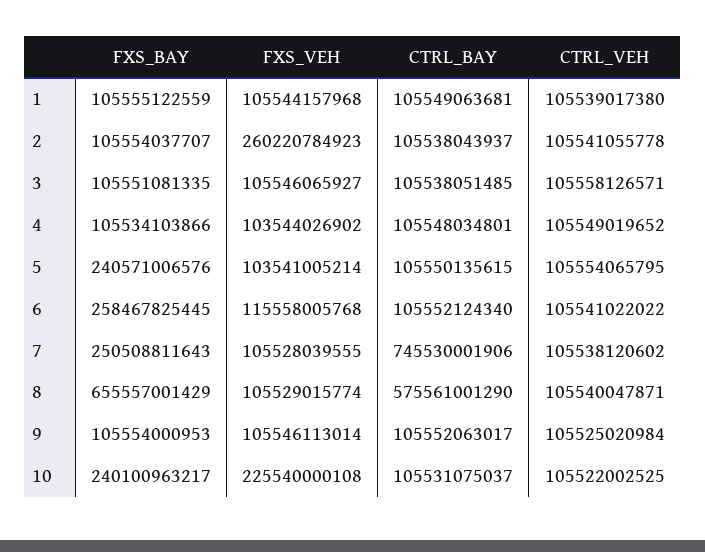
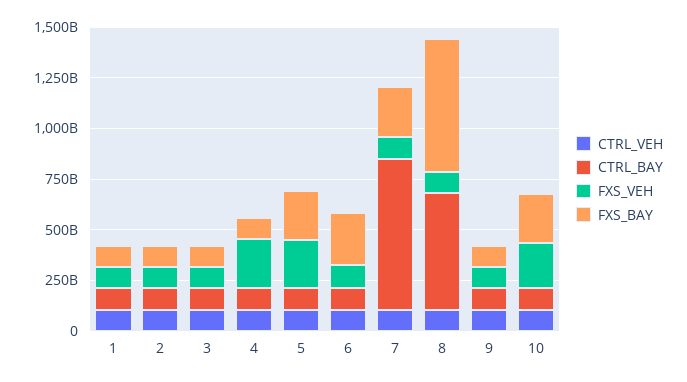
FXS_VEH, 2: 260220784923 -> 100000000000
FXS_VEH, 4: 103544026902 -> 250000000000
FXS_VEH, 5: 103541005214 -> 250000000000

